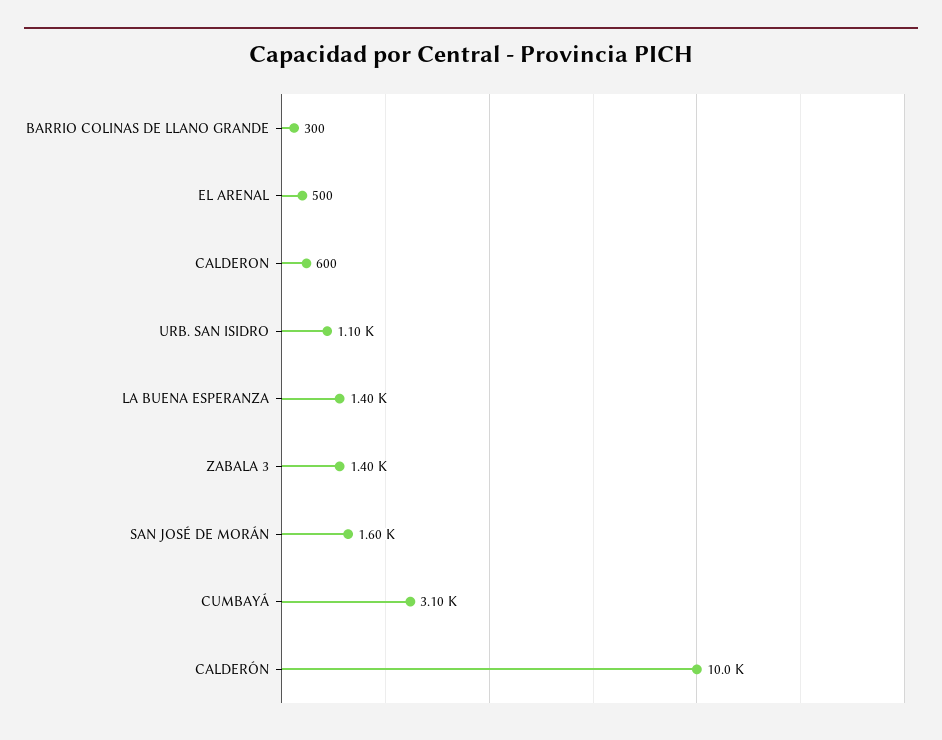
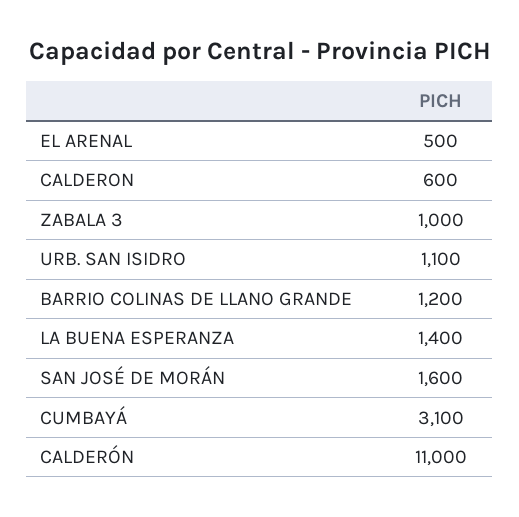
BARRIO COLINAS DE LLANO GRANDE: 300 -> 1200
ZABALA 3: 1400 -> 1000
CALDERÓN: 10000 -> 11000

